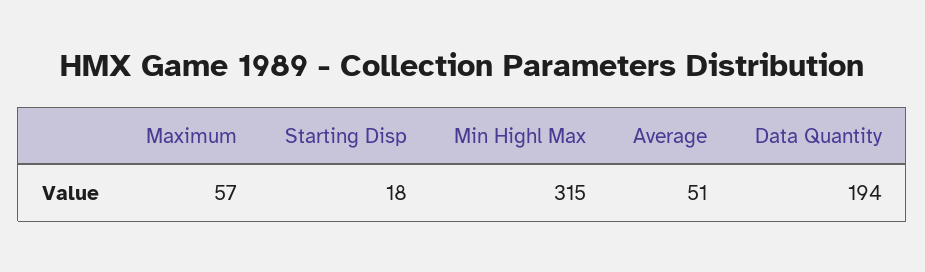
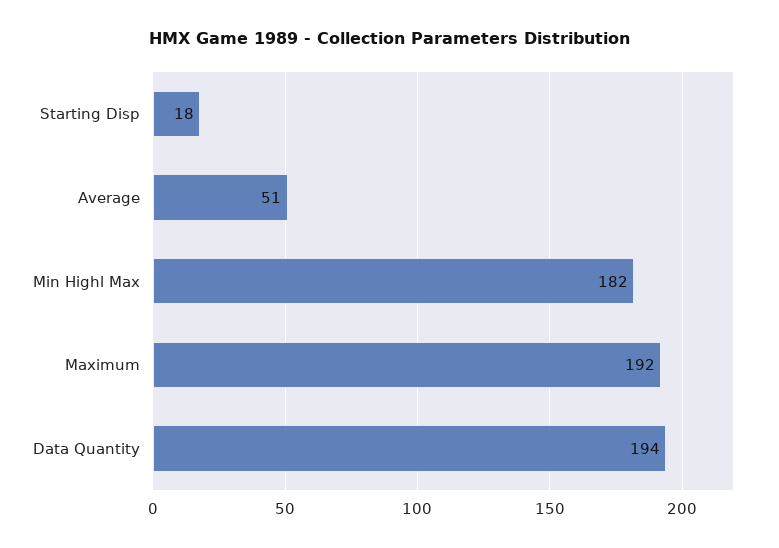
Maximum: 57 -> 192
Min Highl Max: 315 -> 182

